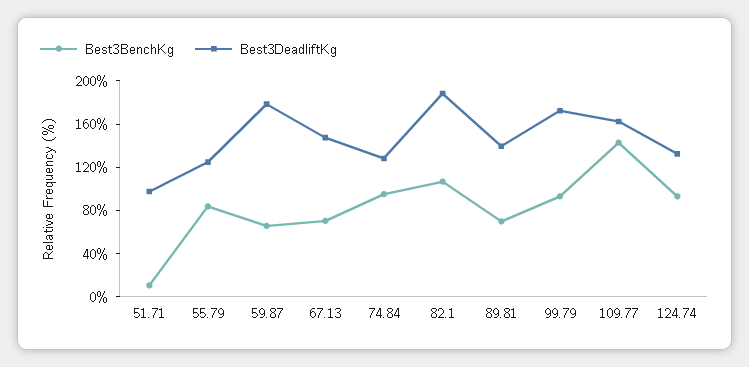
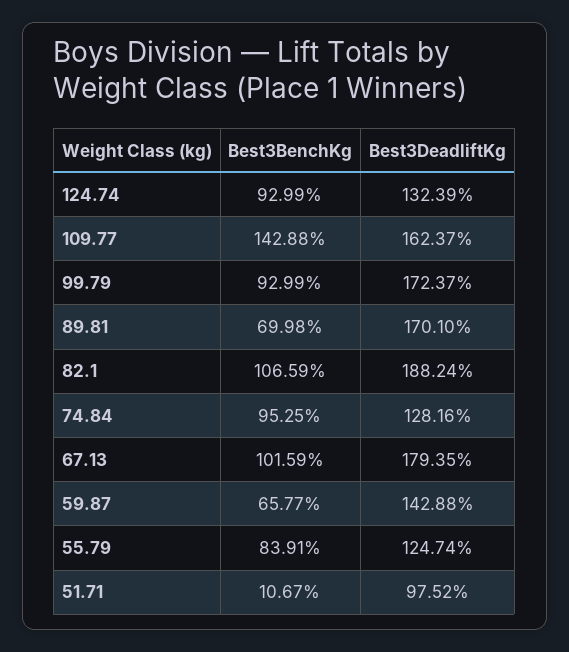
Best3DeadliftKg, 59.87: 180 -> 142.88
Best3BenchKg, 67.13: 70 -> 101.59
Best3DeadliftKg, 67.13: 150 -> 179.35
Best3DeadliftKg, 89.81: 140 -> 170.1

